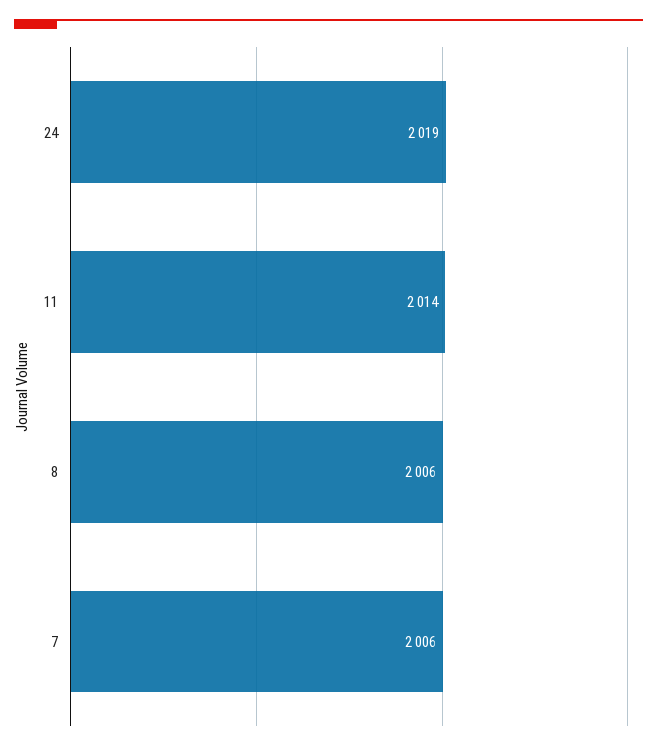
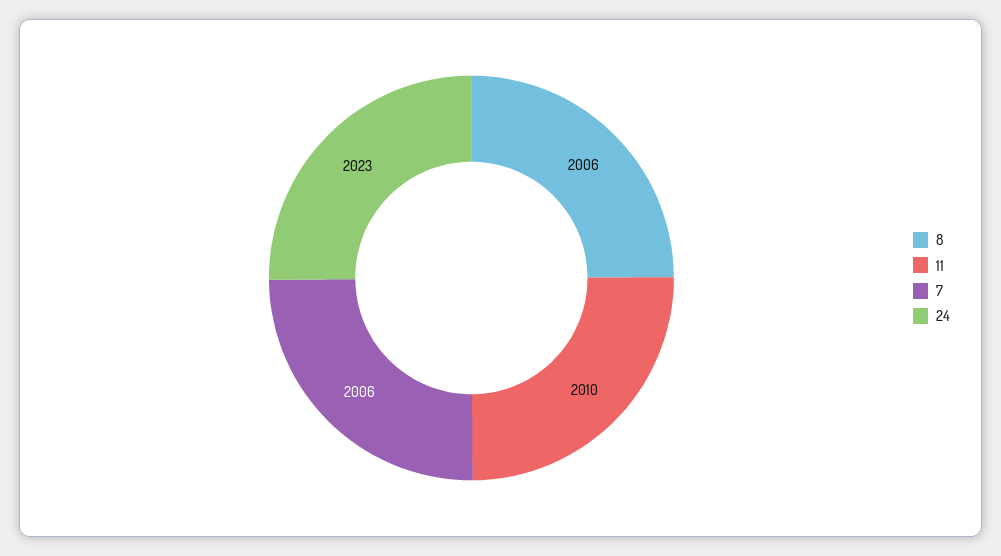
24: 2019 -> 2023
11: 2014 -> 2010

